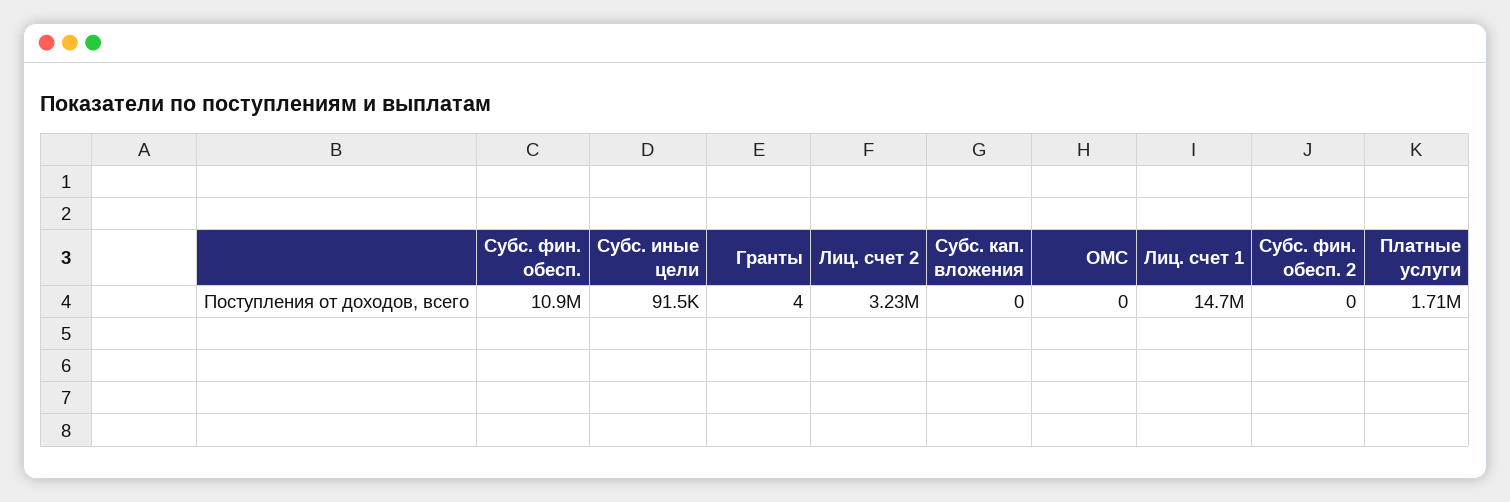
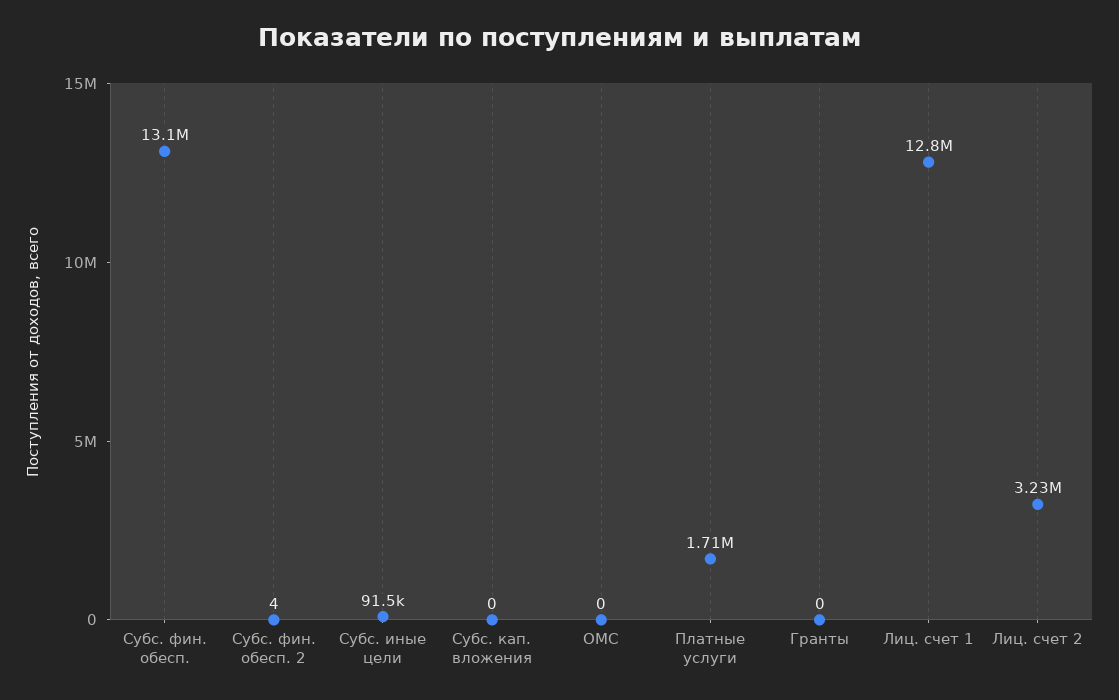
Субс. фин. обесп.: 10900000 -> 13100000
Гранты: 4 -> 0
Лиц. счет 1: 14700000 -> 12800000
Субс. фин. обесп. 2: 0 -> 4

